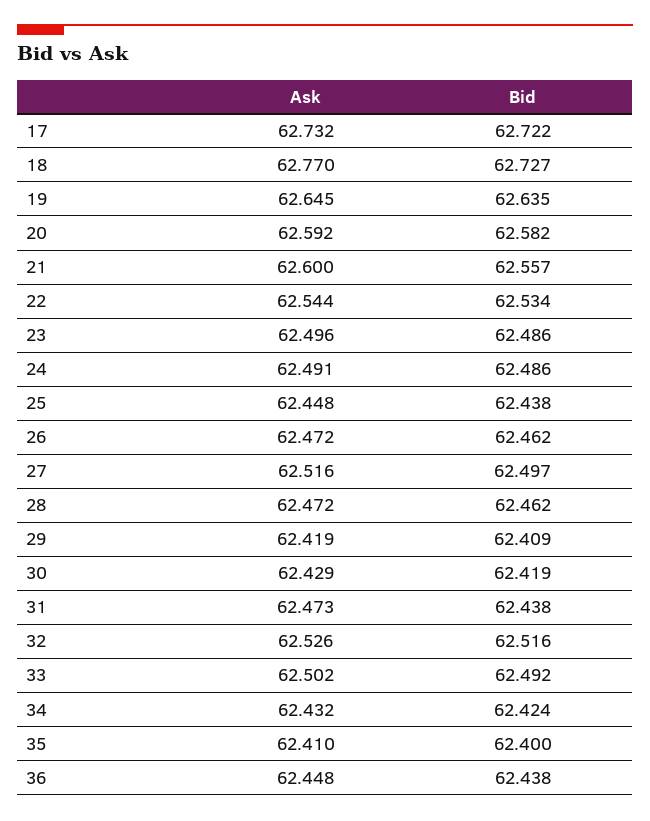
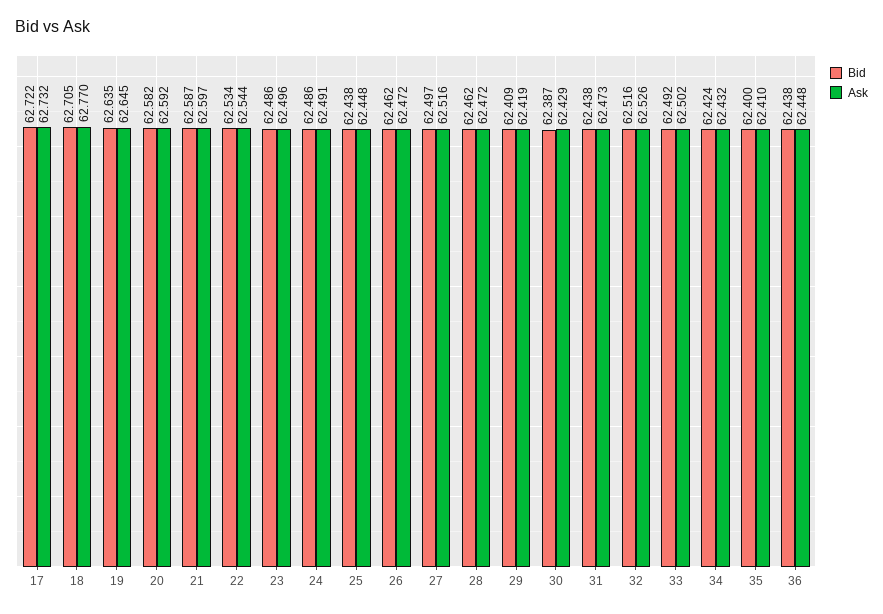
Bid, 18: 62.727 -> 62.705
Ask, 21: 62.6 -> 62.597
Bid, 21: 62.557 -> 62.587
Bid, 30: 62.419 -> 62.387

